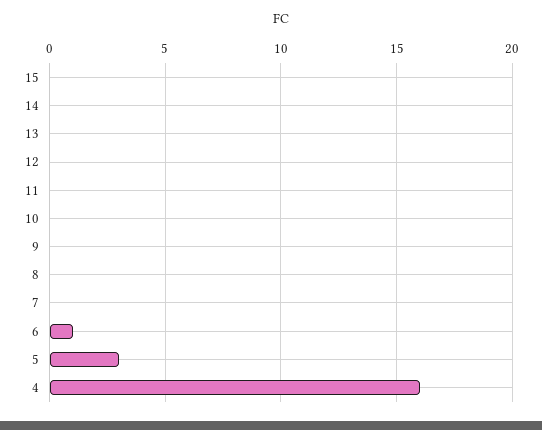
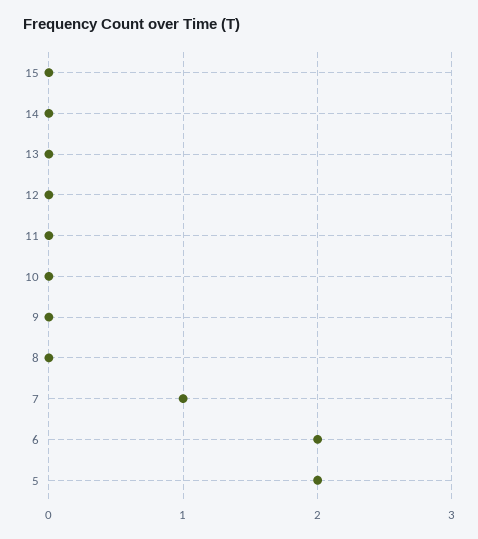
7: 0 -> 1
6: 1 -> 2
5: 3 -> 2
4: 16 -> none

